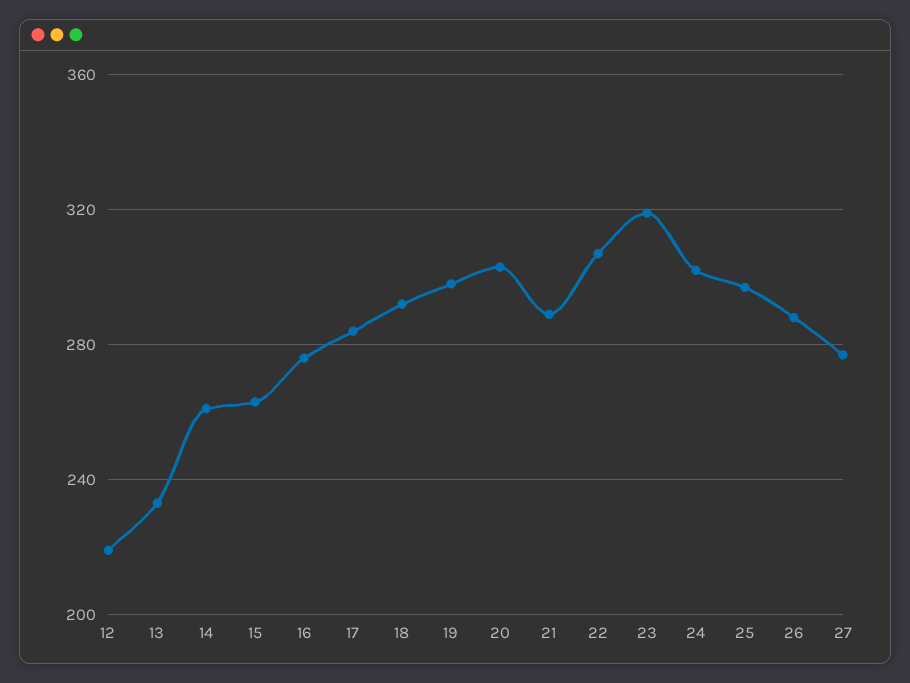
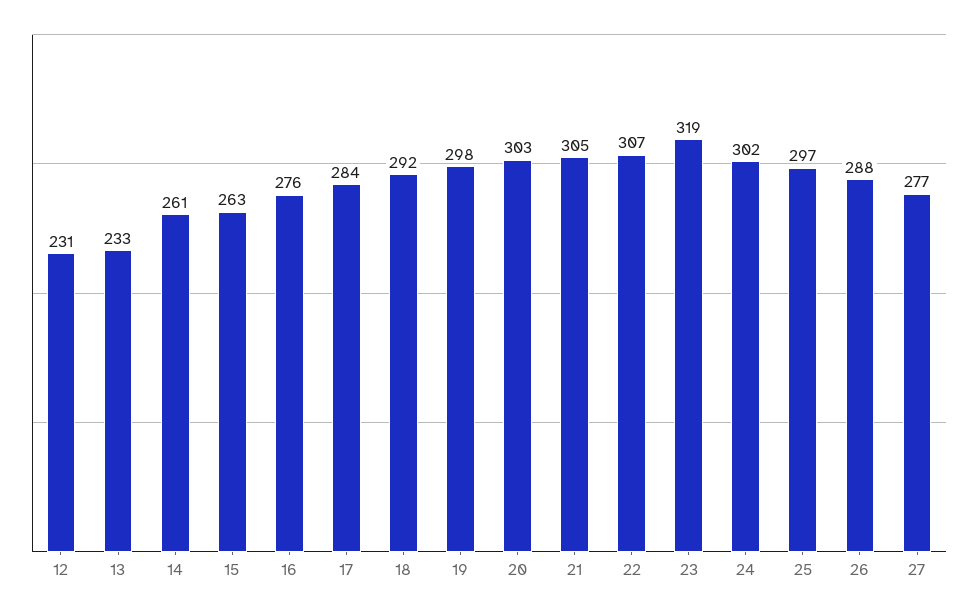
12: 220 -> 231
21: 290 -> 305

